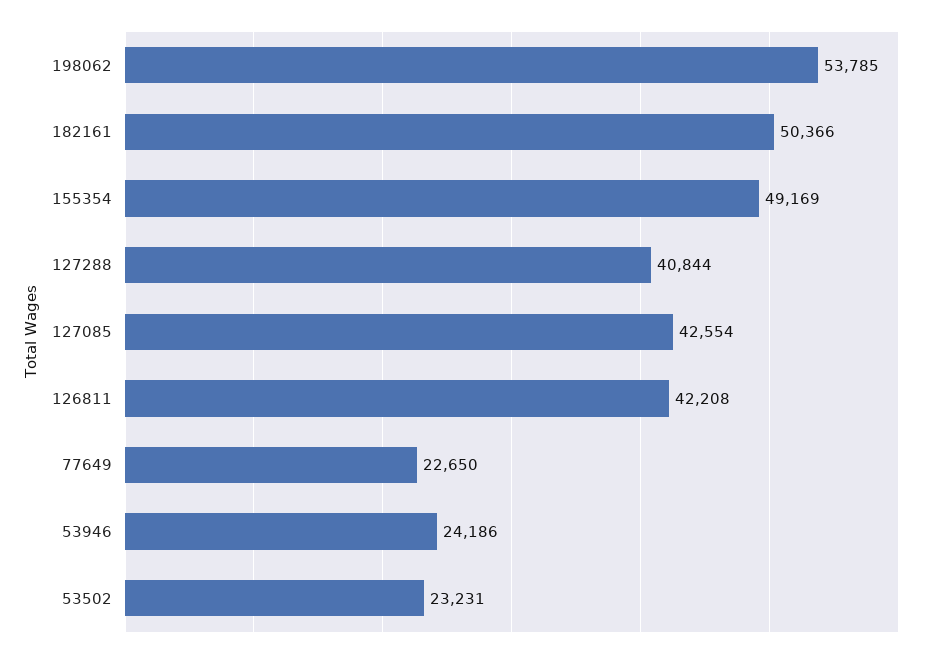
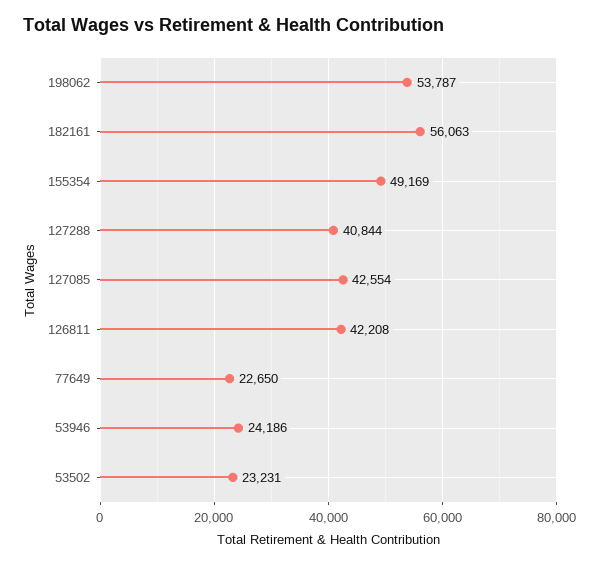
198062: 53785 -> 53787
182161: 50366 -> 56063

